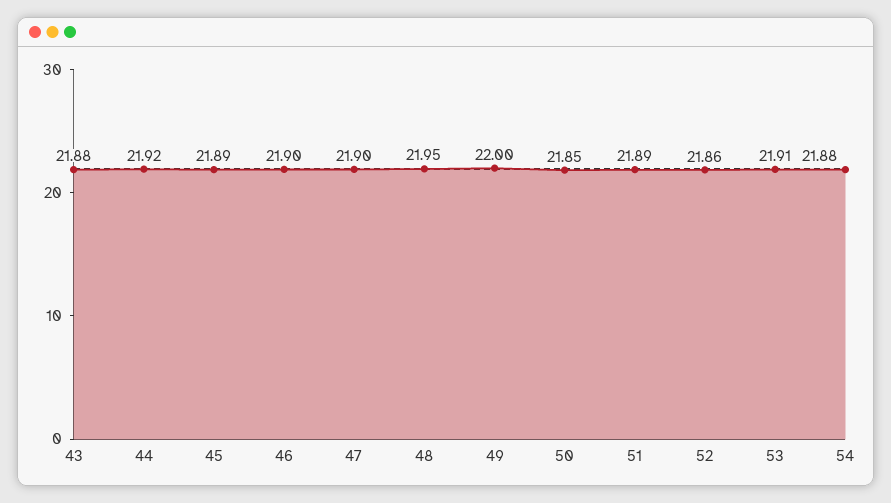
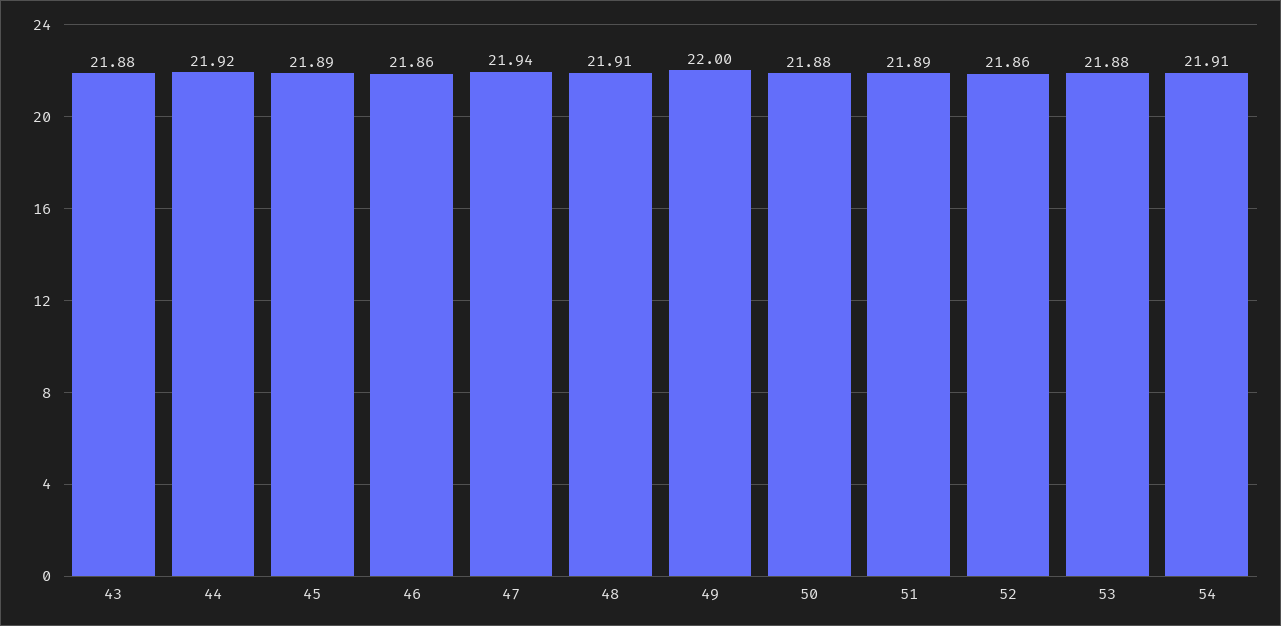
46: 21.9 -> 21.86
47: 21.9 -> 21.94
48: 21.95 -> 21.91
50: 21.85 -> 21.88
53: 21.91 -> 21.88
54: 21.88 -> 21.91

